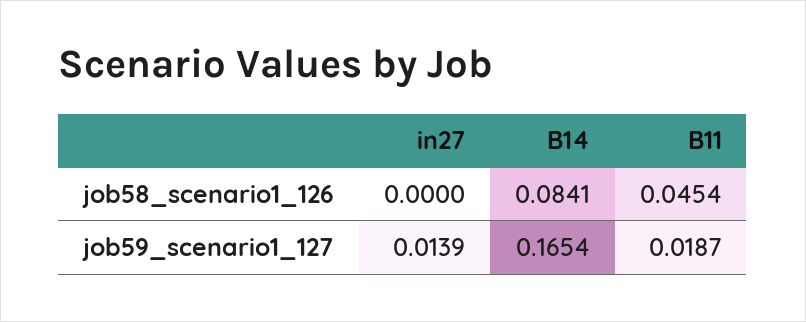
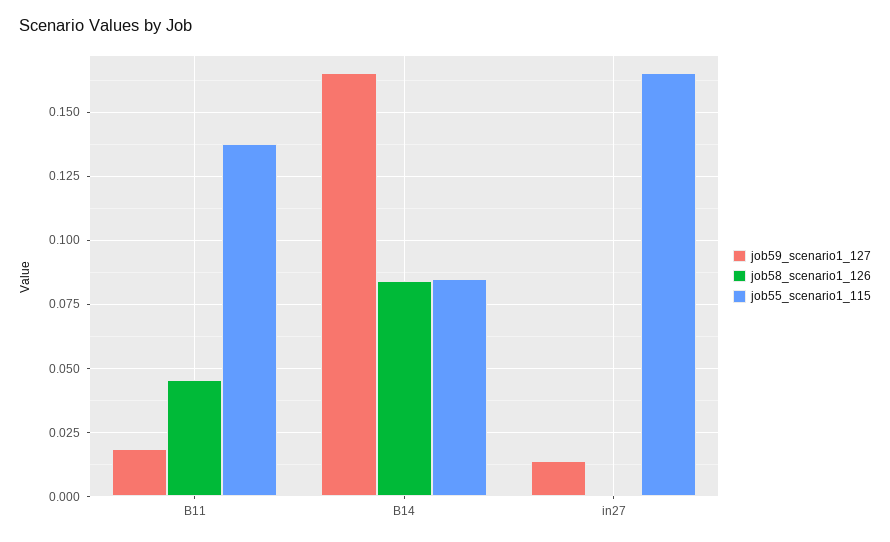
job55_scenario1_115, B11: none -> 0.1375
job55_scenario1_115, B14: none -> 0.085
job55_scenario1_115, in27: none -> 0.165

